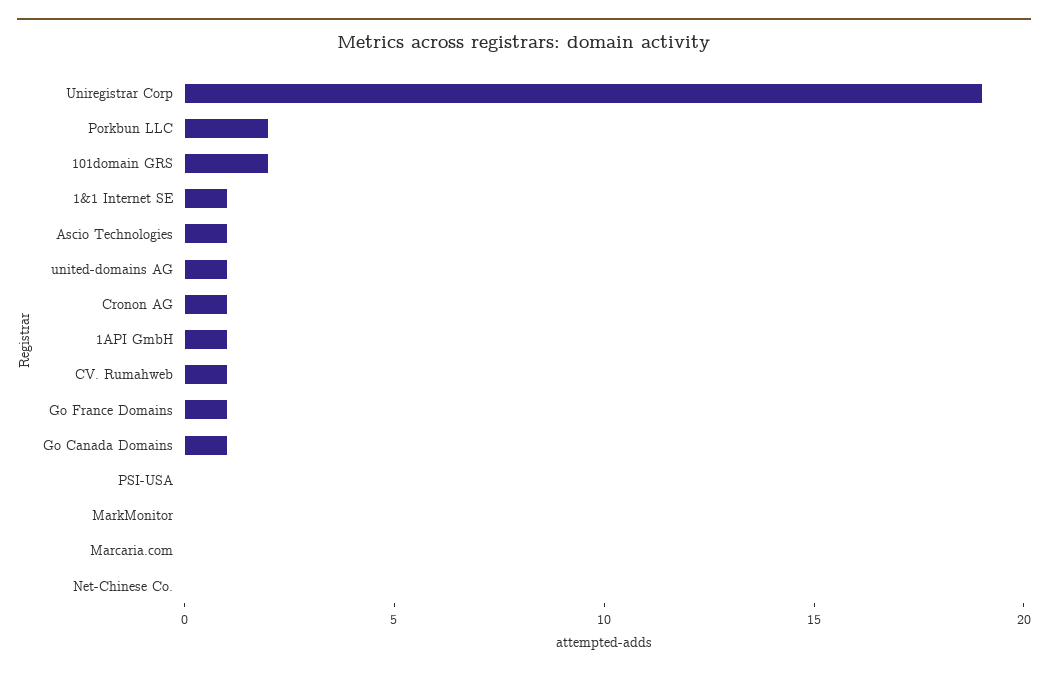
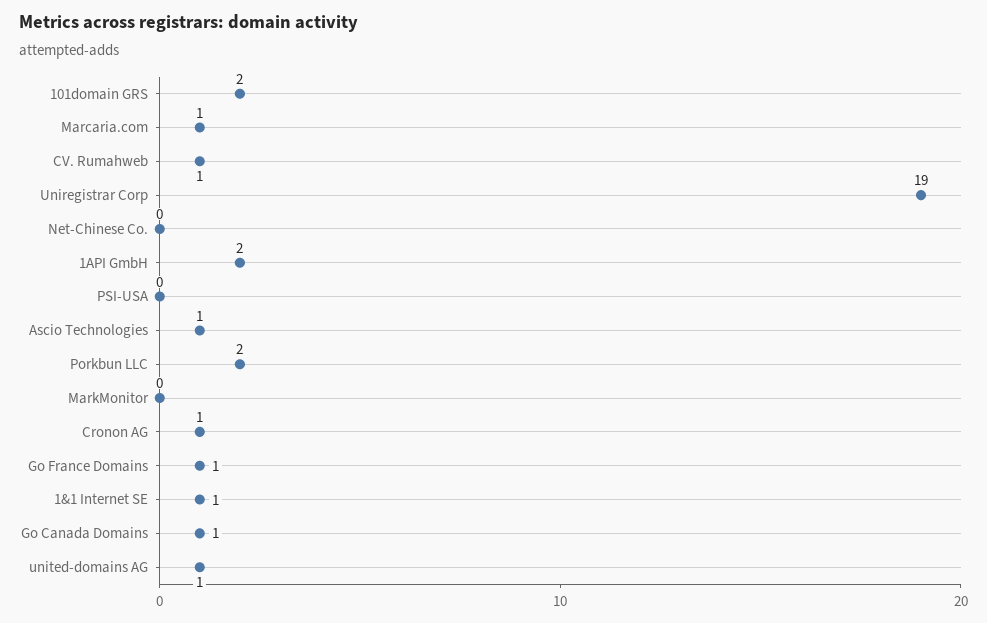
1API GmbH: 1 -> 2
Marcaria.com: 0 -> 1

